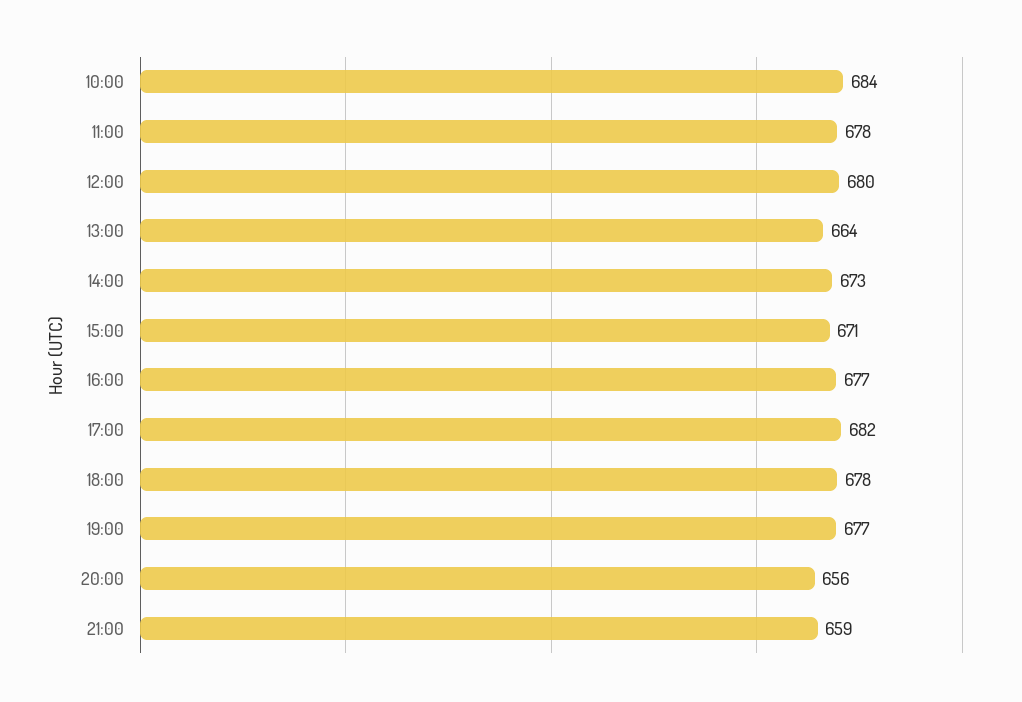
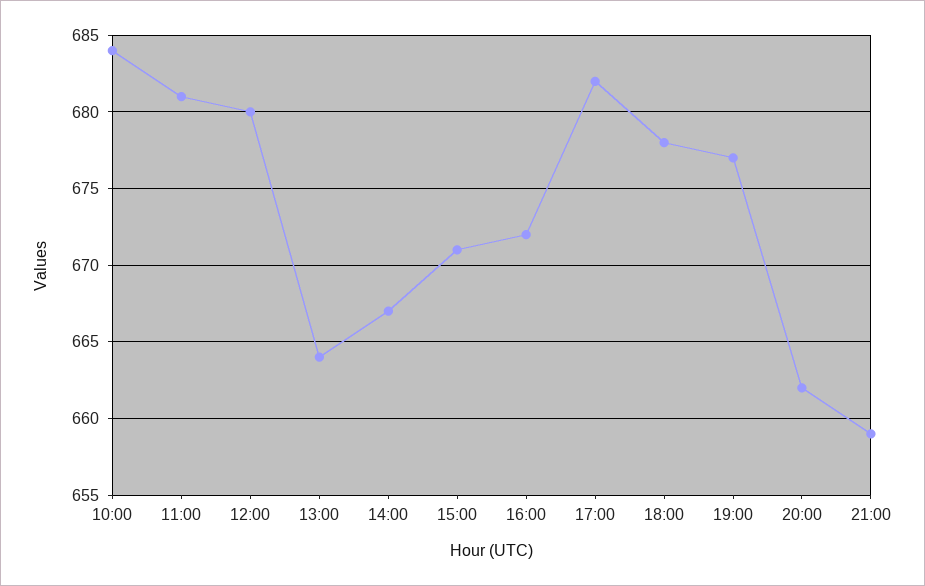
11:00: 678 -> 681
14:00: 673 -> 667
16:00: 677 -> 672
20:00: 656 -> 662

